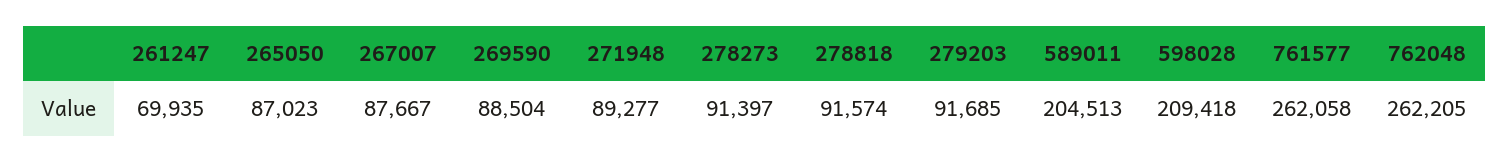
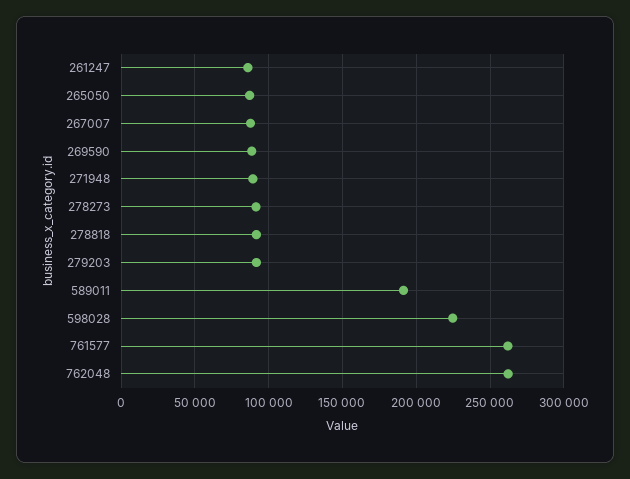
261247: 69935 -> 85000
589011: 204513 -> 190000
598028: 209418 -> 225000

